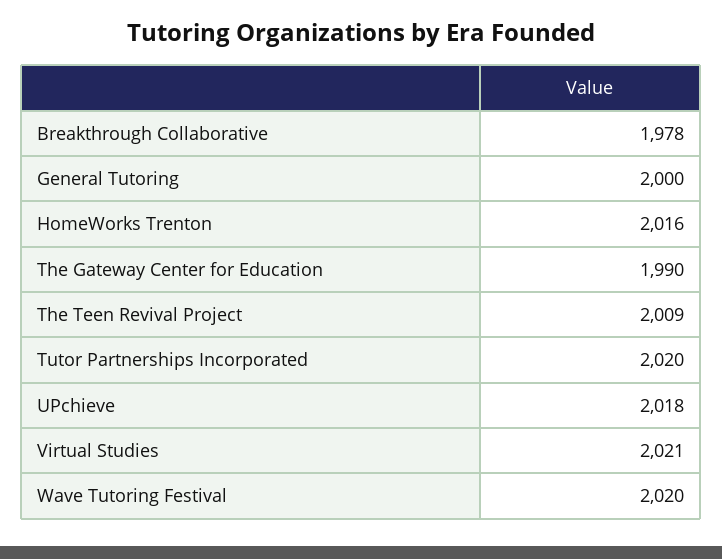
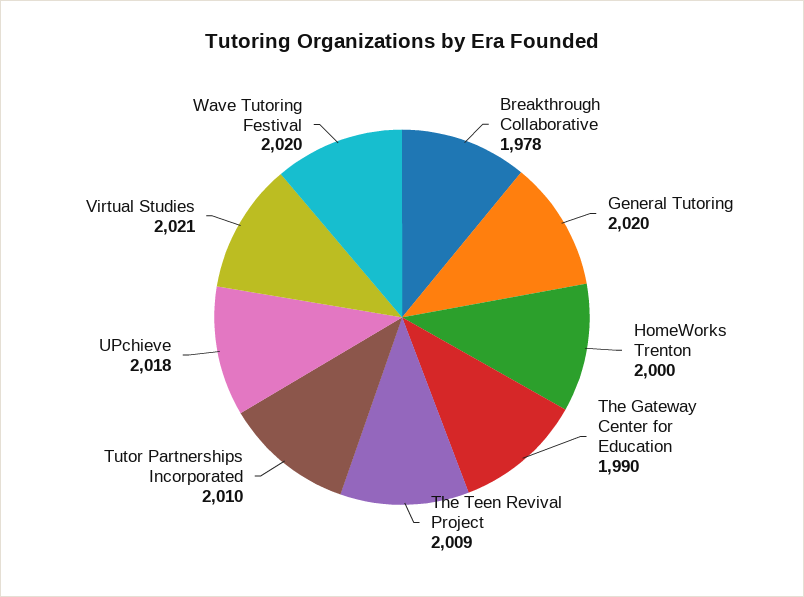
General Tutoring: 2000 -> 2020
HomeWorks Trenton: 2016 -> 2000
Tutor Partnerships Incorporated: 2020 -> 2010

